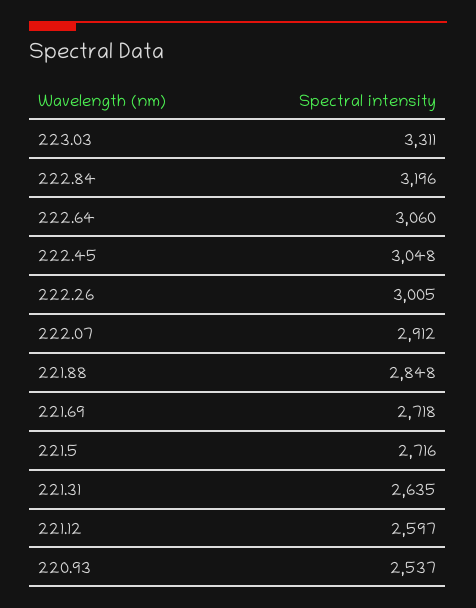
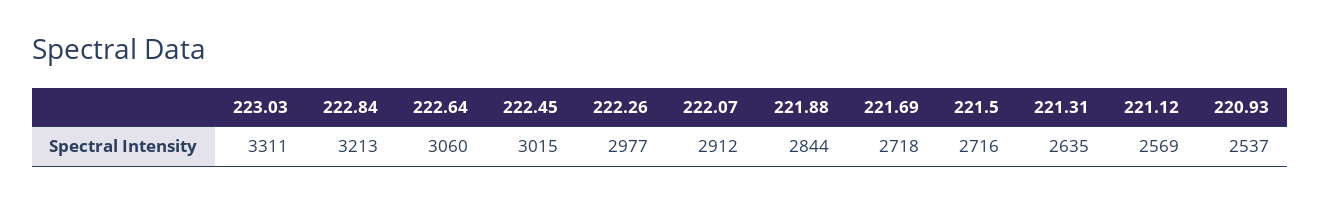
222.84: 3196 -> 3213
222.45: 3048 -> 3015
222.26: 3005 -> 2977
221.88: 2848 -> 2844
221.12: 2597 -> 2569

